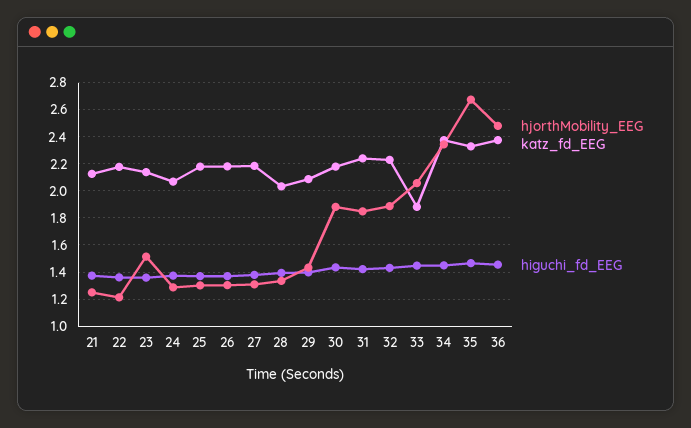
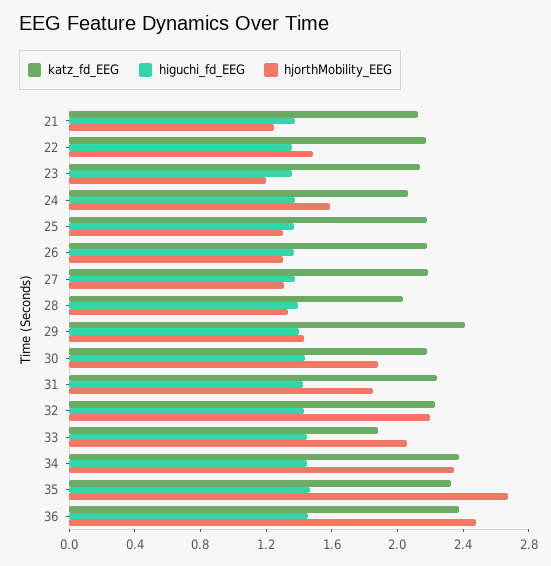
hjorthMobility_EEG, 22: 1.2 -> 1.5
hjorthMobility_EEG, 23: 1.5 -> 1.2
hjorthMobility_EEG, 24: 1.3 -> 1.6
katz_fd_EEG, 29: 2.1 -> 2.4
hjorthMobility_EEG, 32: 1.9 -> 2.2

